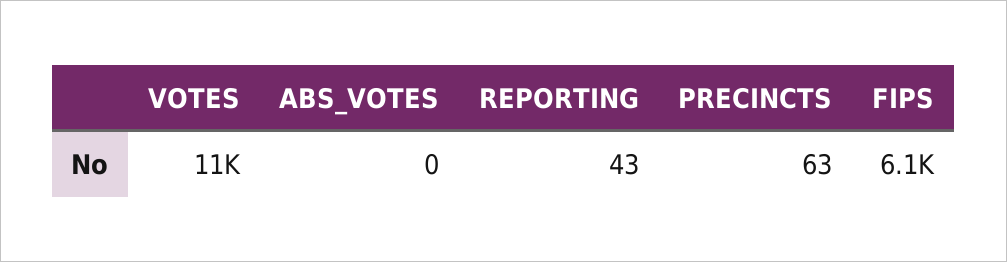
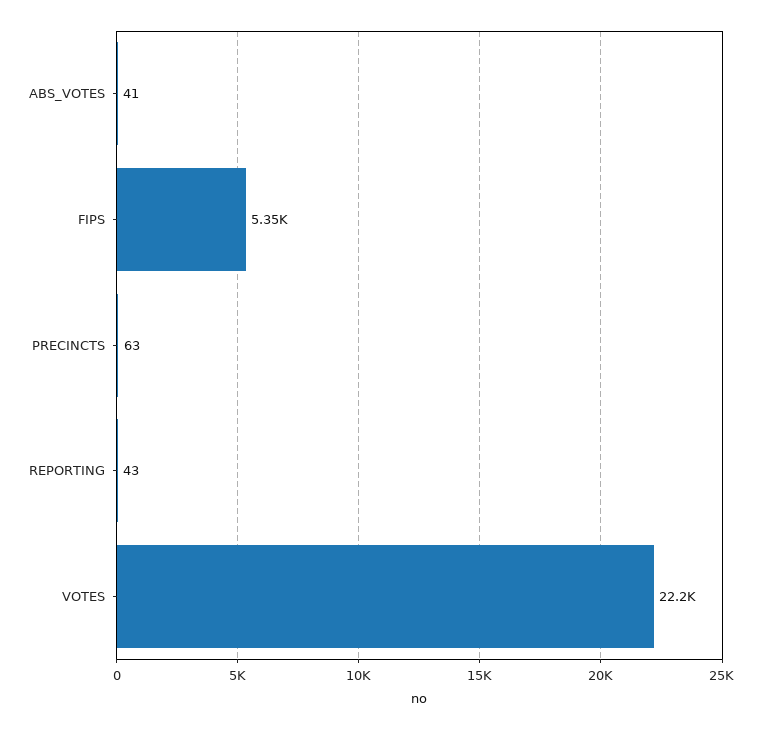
VOTES: 11000 -> 22200
ABS_VOTES: 0 -> 41
FIPS: 6100 -> 5350

